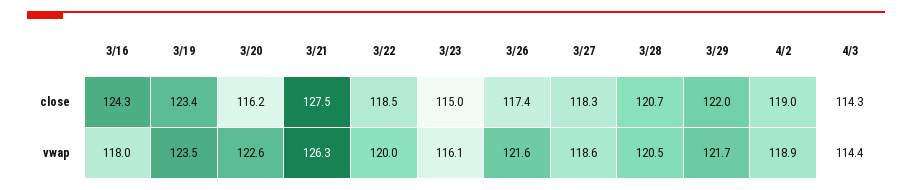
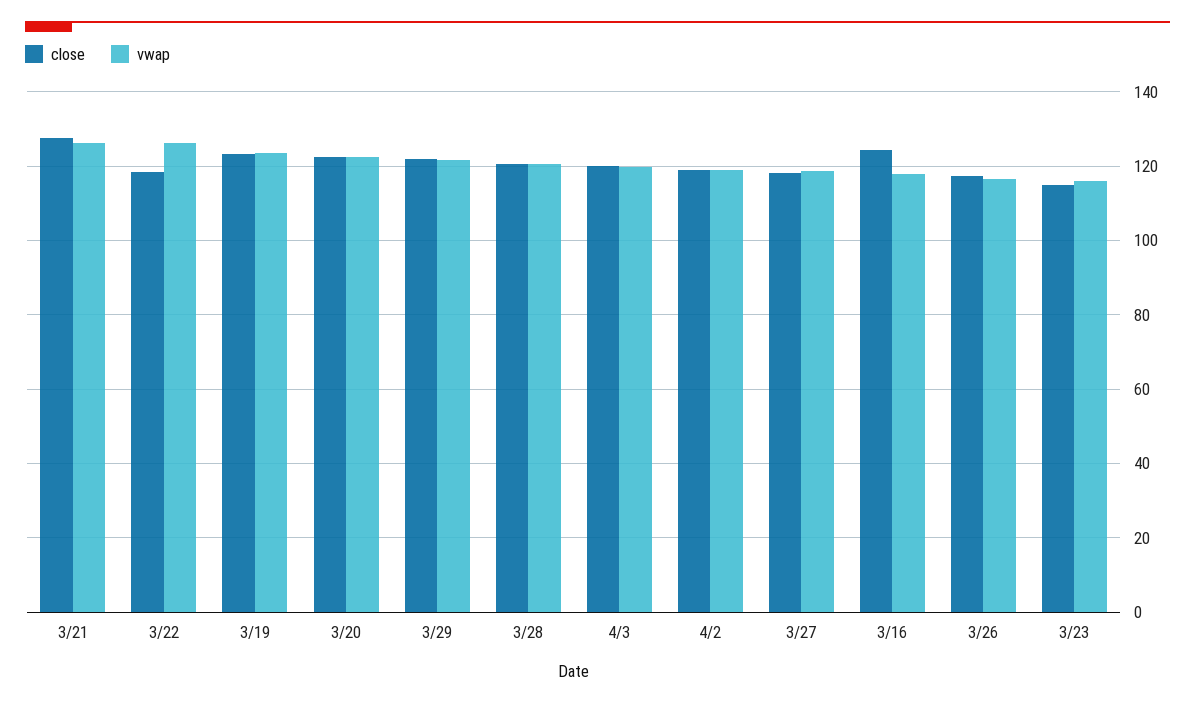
close, 3/20: 116.2 -> 122
close, 4/3: 114.3 -> 120
vwap, 3/22: 120 -> 126
vwap, 3/26: 121.6 -> 116
vwap, 4/3: 114.4 -> 120

